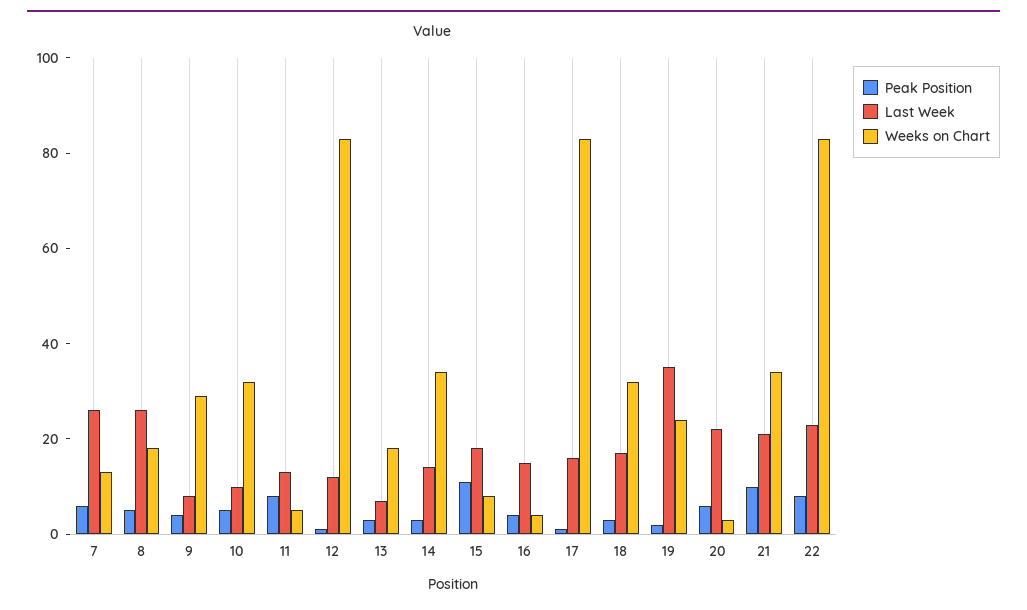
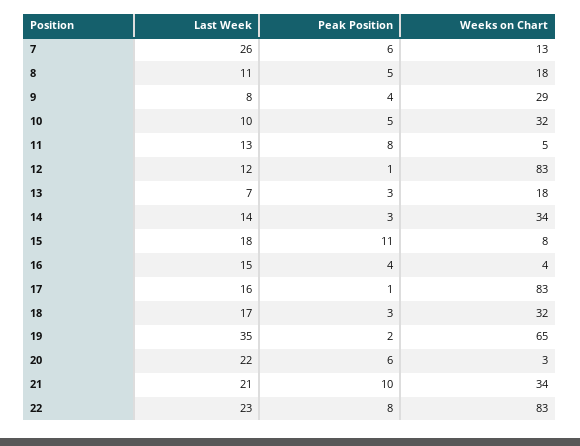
Last Week, 8: 25 -> 11
Weeks on Chart, 19: 25 -> 65

